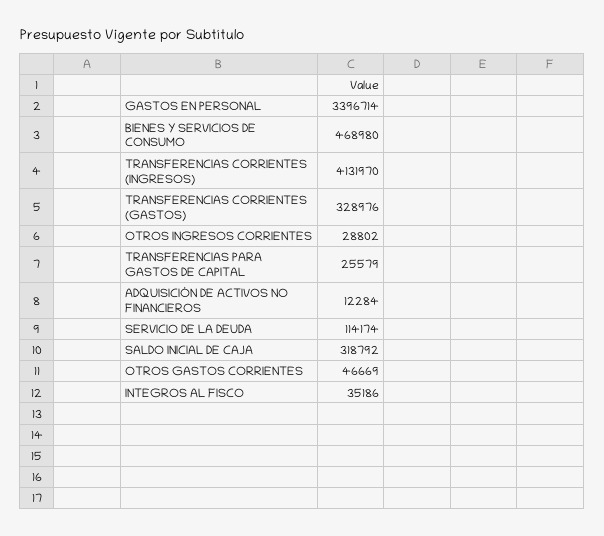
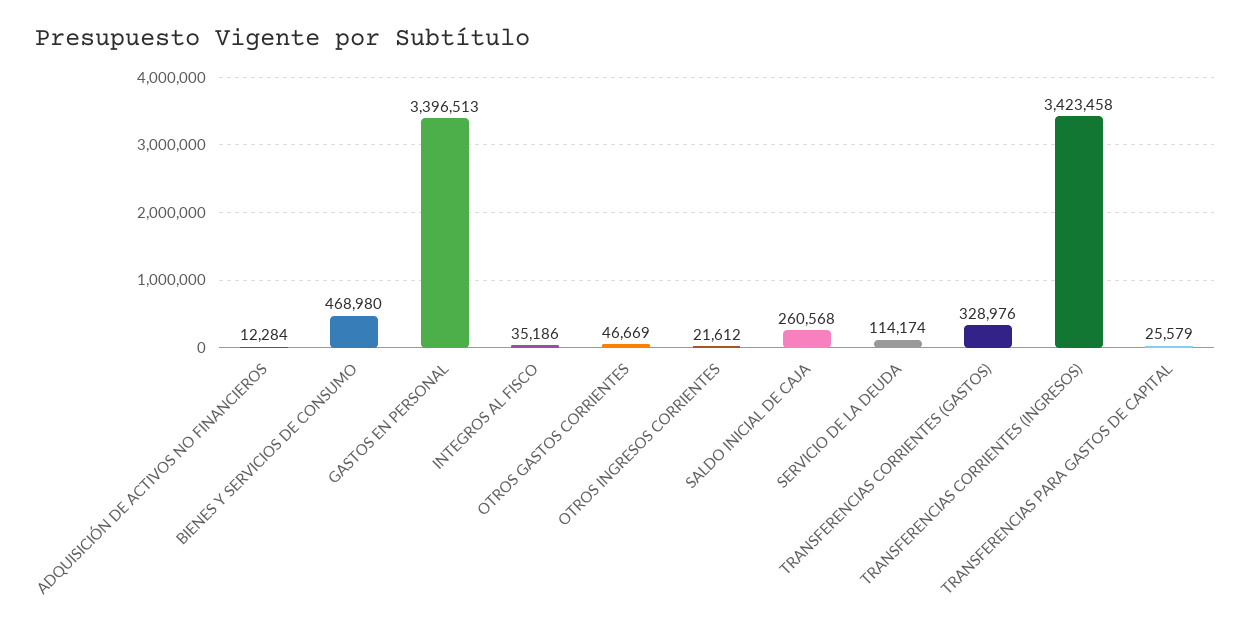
GASTOS EN PERSONAL: 3396714 -> 3396513
TRANSFERENCIAS CORRIENTES (INGRESOS): 4131970 -> 3423458
OTROS INGRESOS CORRIENTES: 28802 -> 21612
SALDO INICIAL DE CAJA: 318792 -> 260568

